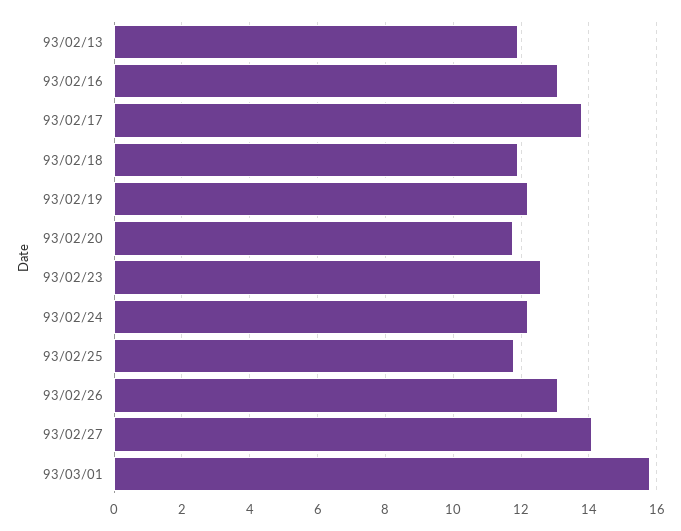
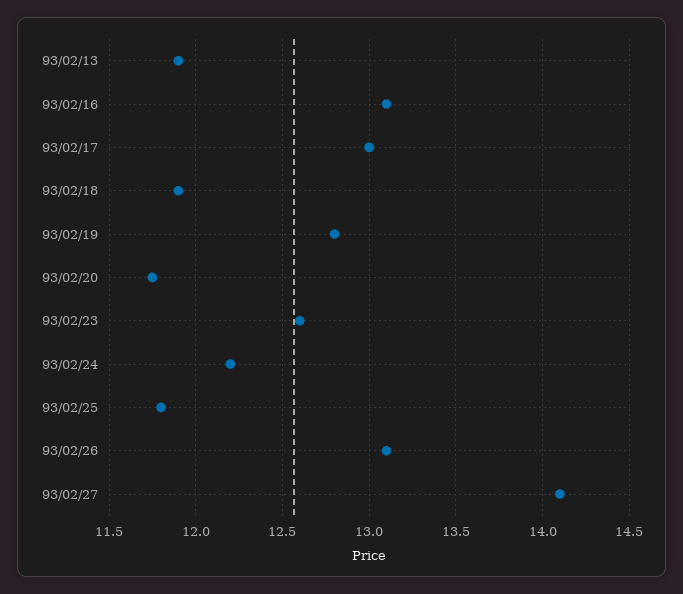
93/02/17: 13.8 -> 13
93/02/19: 12.2 -> 12.8
93/03/01: 15.8 -> none

